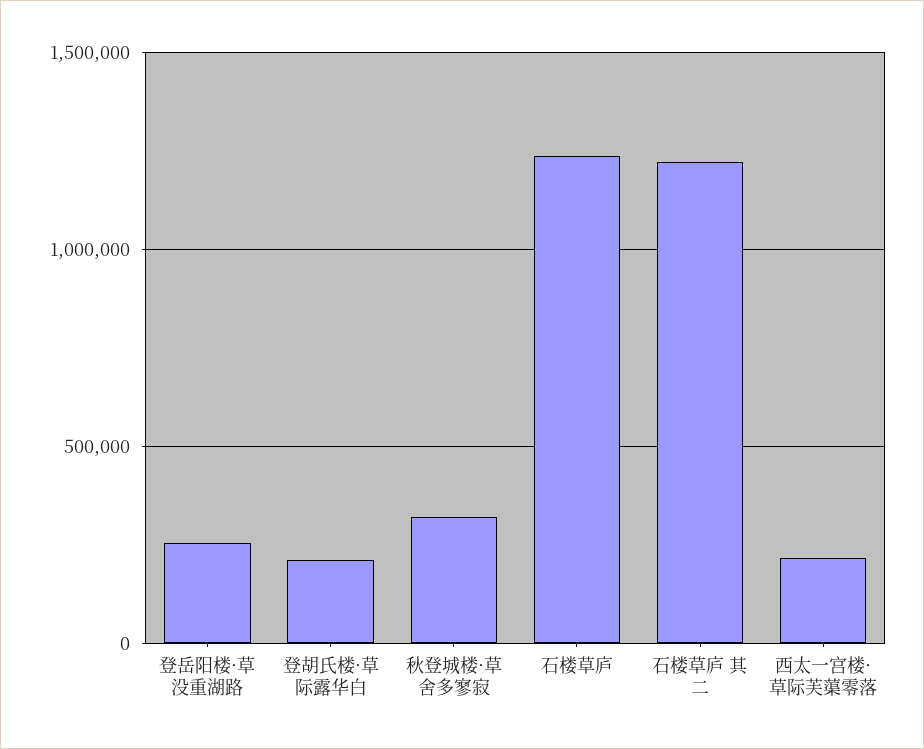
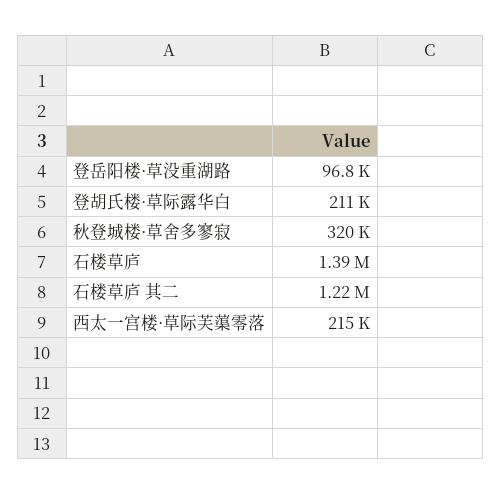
登岳阳楼·草没重湖路: 250000 -> 96800
石楼草庐: 1250000 -> 1390000

